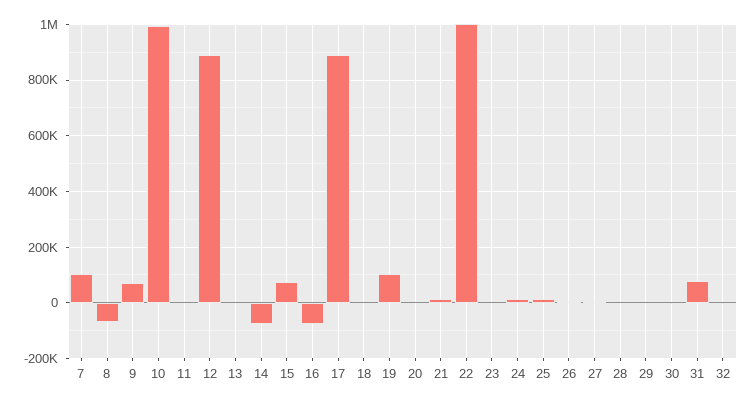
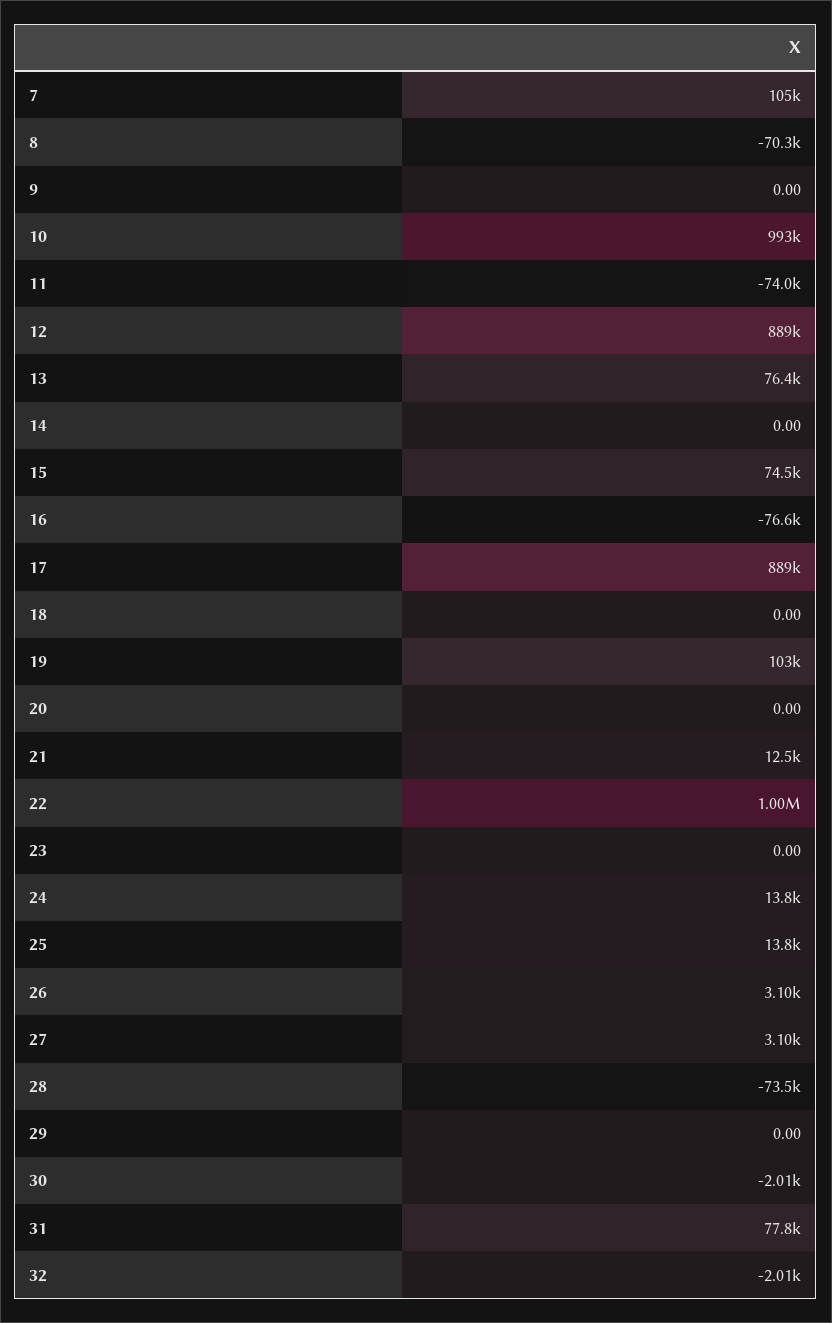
9: 75000 -> 0
11: 0 -> -74000
13: 0 -> 76400
14: -75000 -> 0
28: 0 -> -73500

